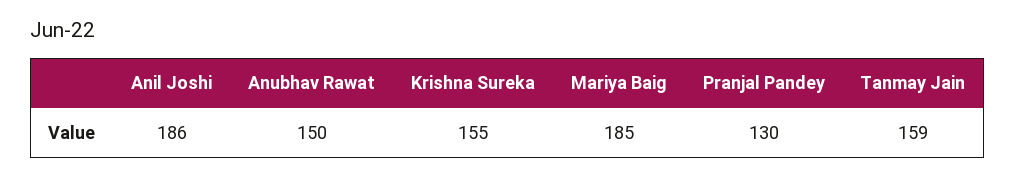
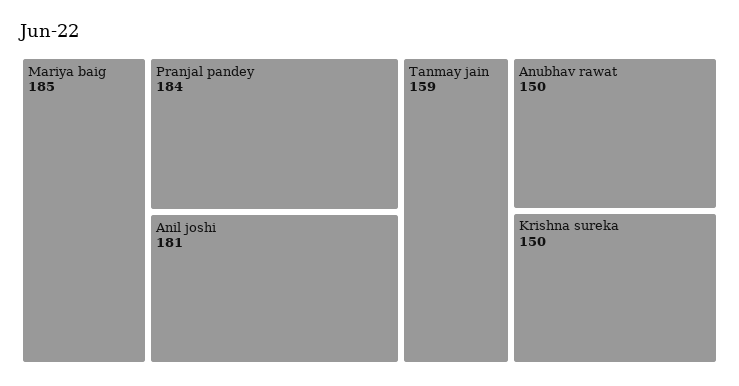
Anil Joshi: 186 -> 181
Krishna Sureka: 155 -> 150
Pranjal Pandey: 130 -> 184

